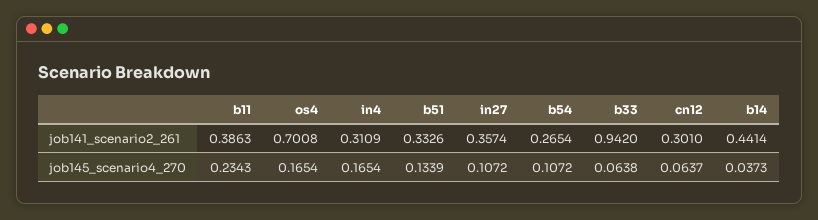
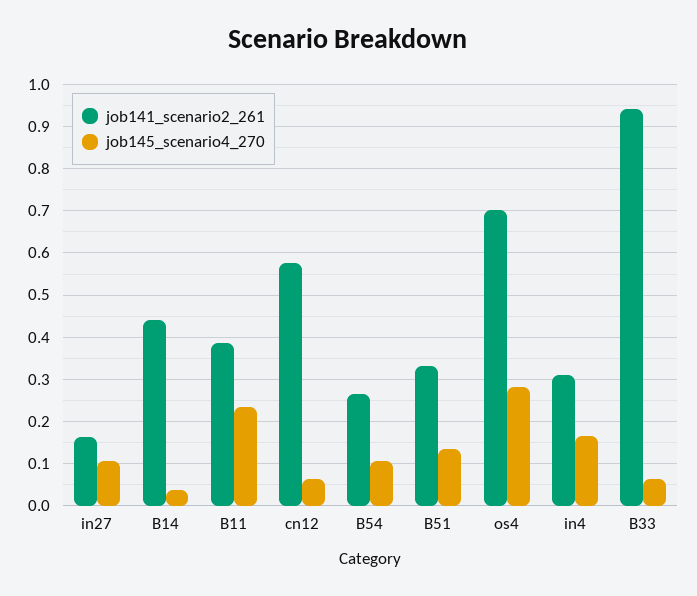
job141_scenario2_261, in27: 0.3574 -> 0.16
job141_scenario2_261, cn12: 0.301 -> 0.58
job145_scenario4_270, os4: 0.1654 -> 0.28

